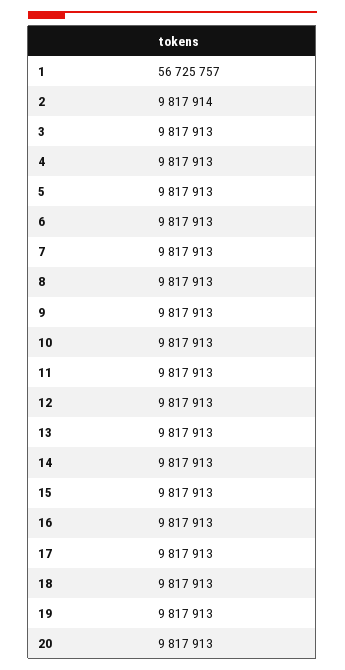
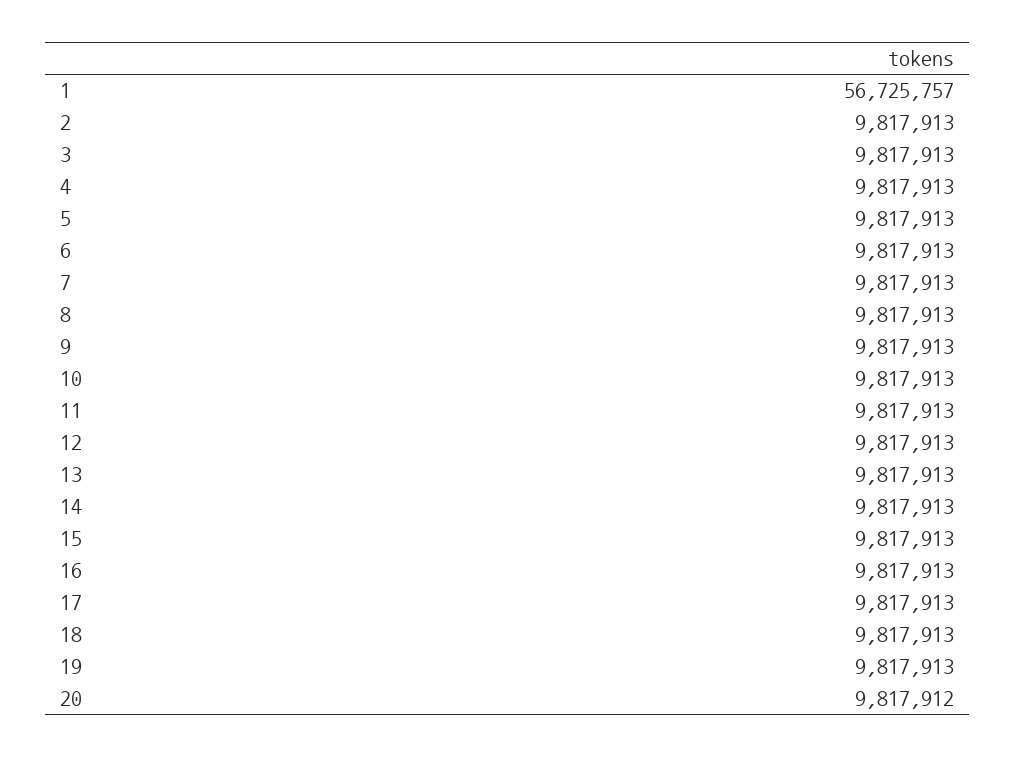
2: 9817914 -> 9817913
20: 9817913 -> 9817912

